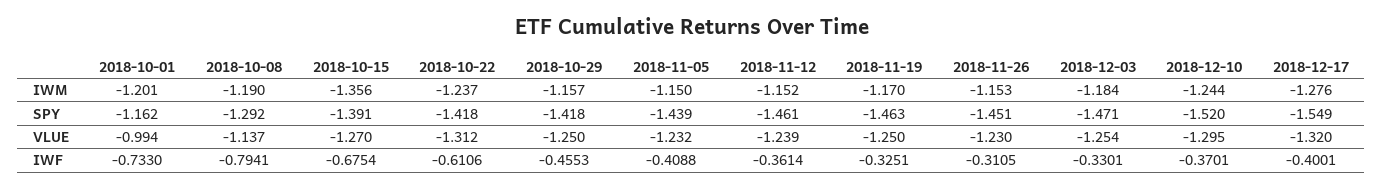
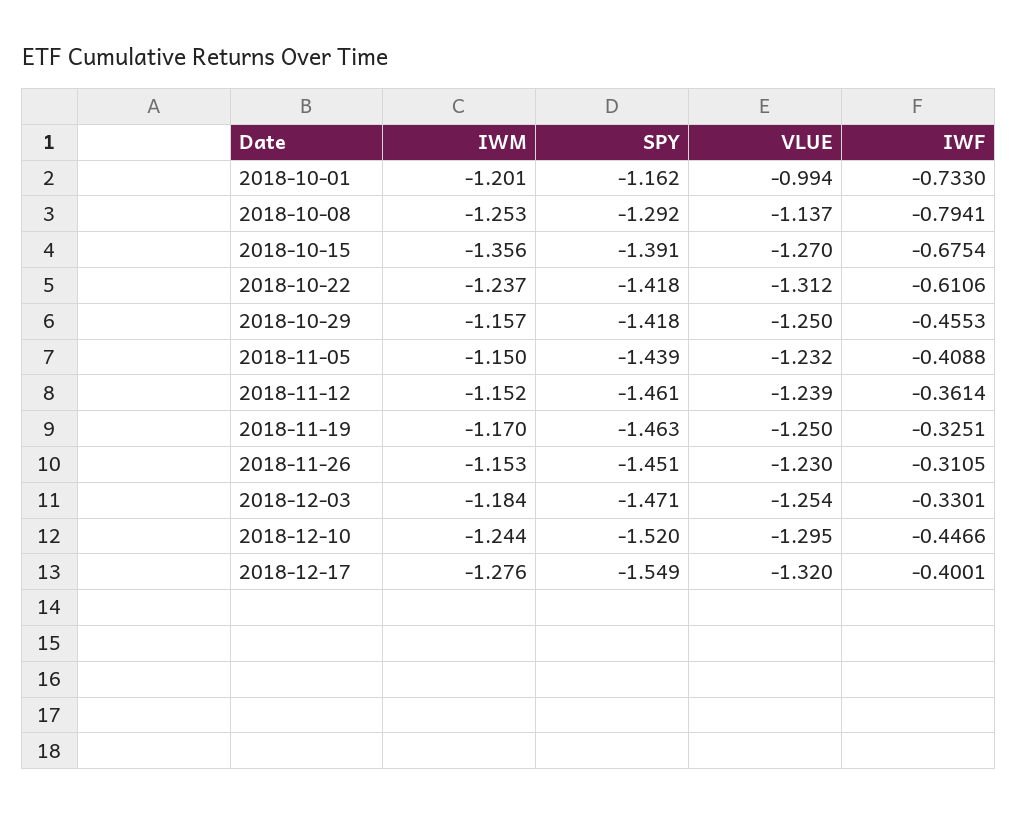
2018-10-08, IWM: -1.19 -> -1.253
2018-12-10, IWF: -0.3701 -> -0.4466

